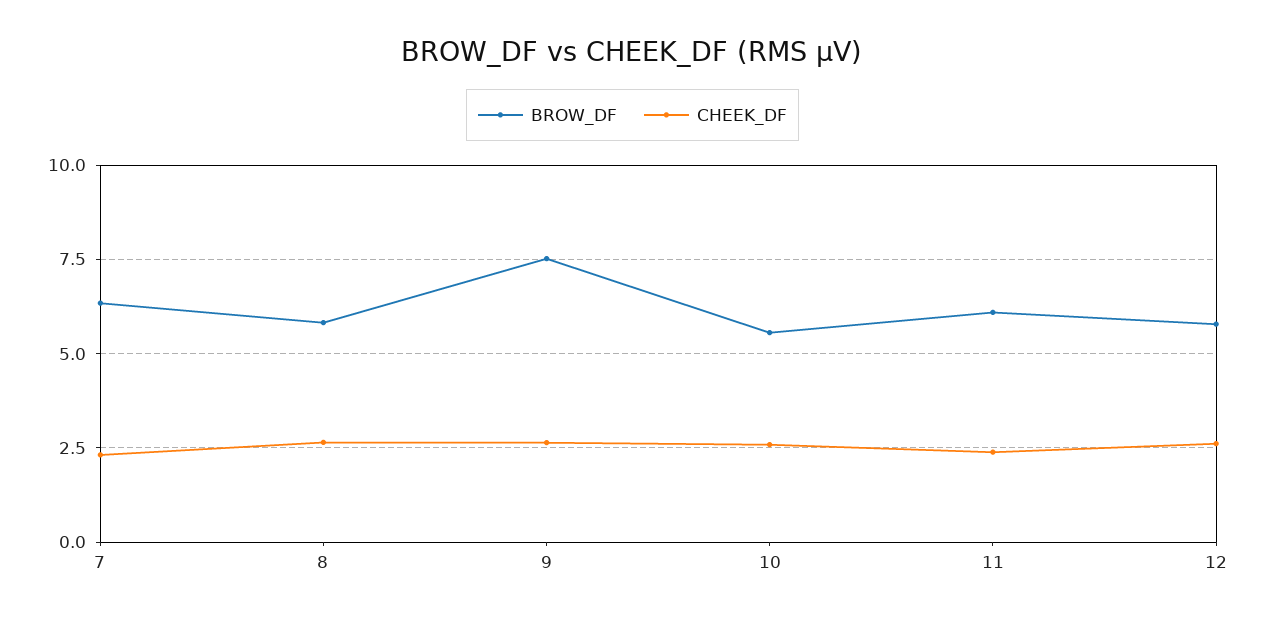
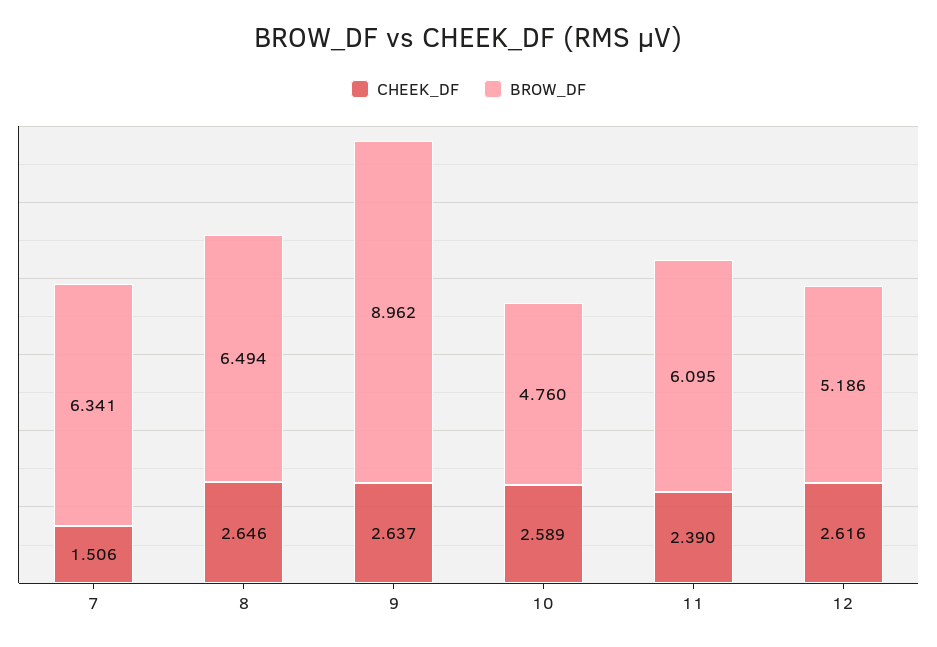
CHEEK_DF, 7: 2.25 -> 1.506
BROW_DF, 8: 5.75 -> 6.494
BROW_DF, 9: 7.5 -> 8.962
BROW_DF, 10: 5.5 -> 4.76
BROW_DF, 12: 5.75 -> 5.186

